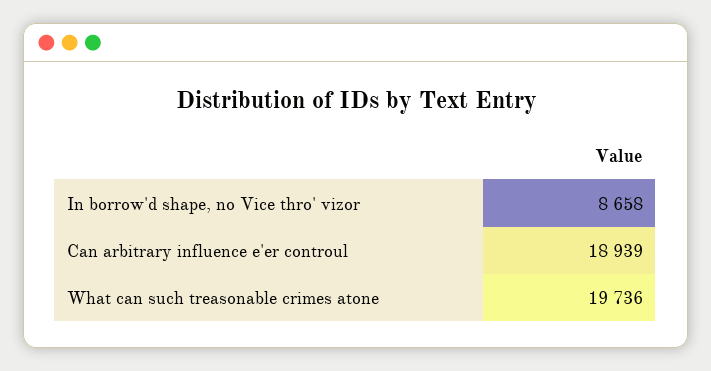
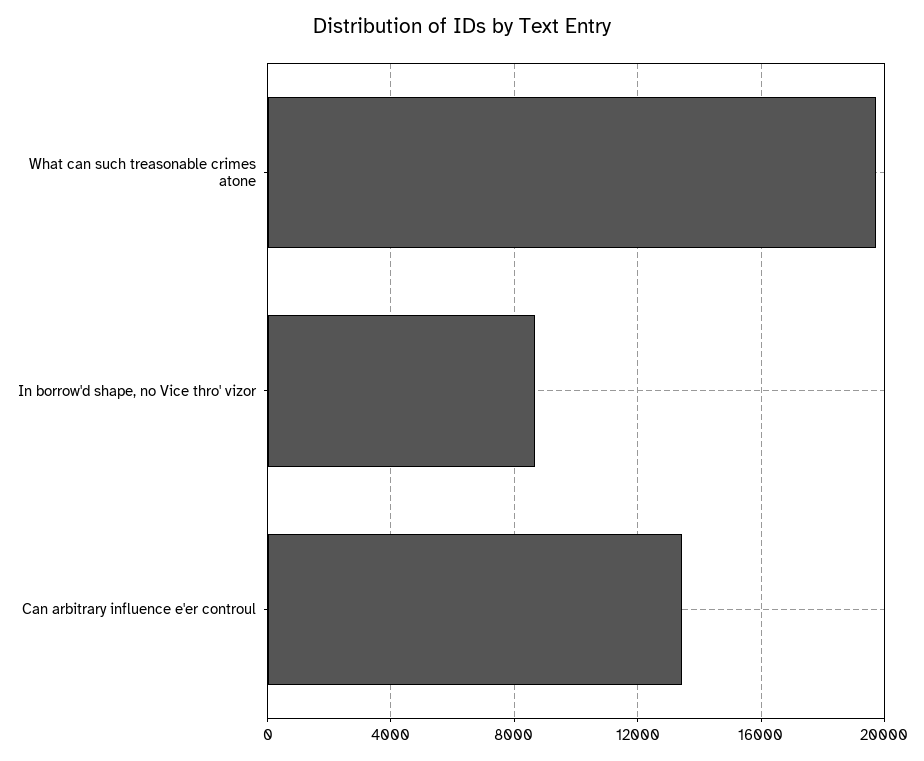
Can arbitrary influence e'er controul: 18939 -> 13500

